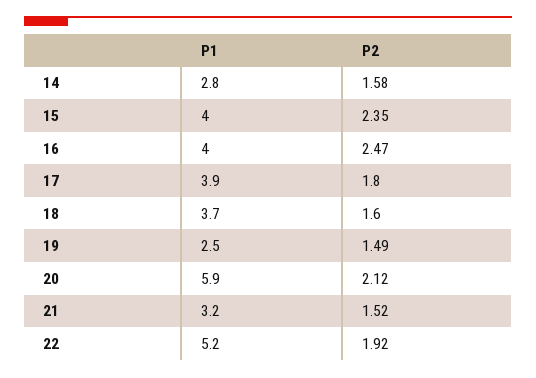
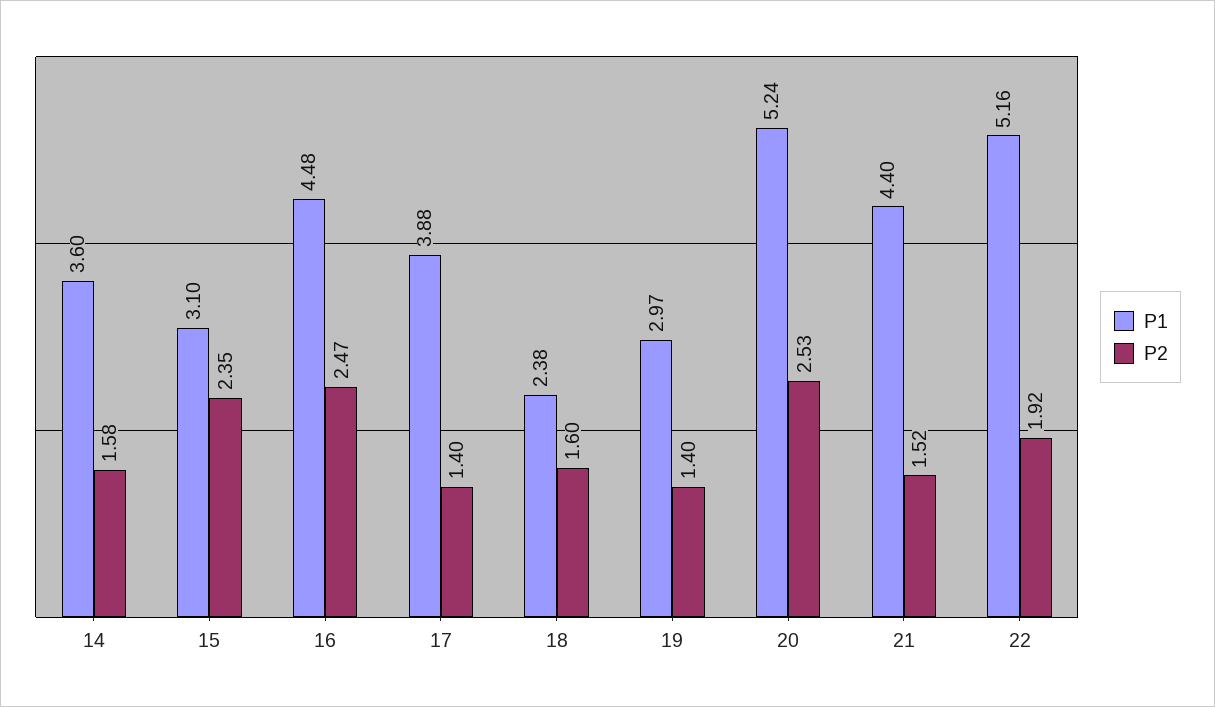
P1, 14: 2.8 -> 3.6
P1, 15: 4 -> 3.1
P1, 16: 4 -> 4.48
P2, 17: 1.8 -> 1.4
P1, 18: 3.7 -> 2.38
P1, 19: 2.5 -> 2.97
P2, 19: 1.49 -> 1.4
P1, 20: 5.9 -> 5.24
P2, 20: 2.12 -> 2.53
P1, 21: 3.2 -> 4.4

